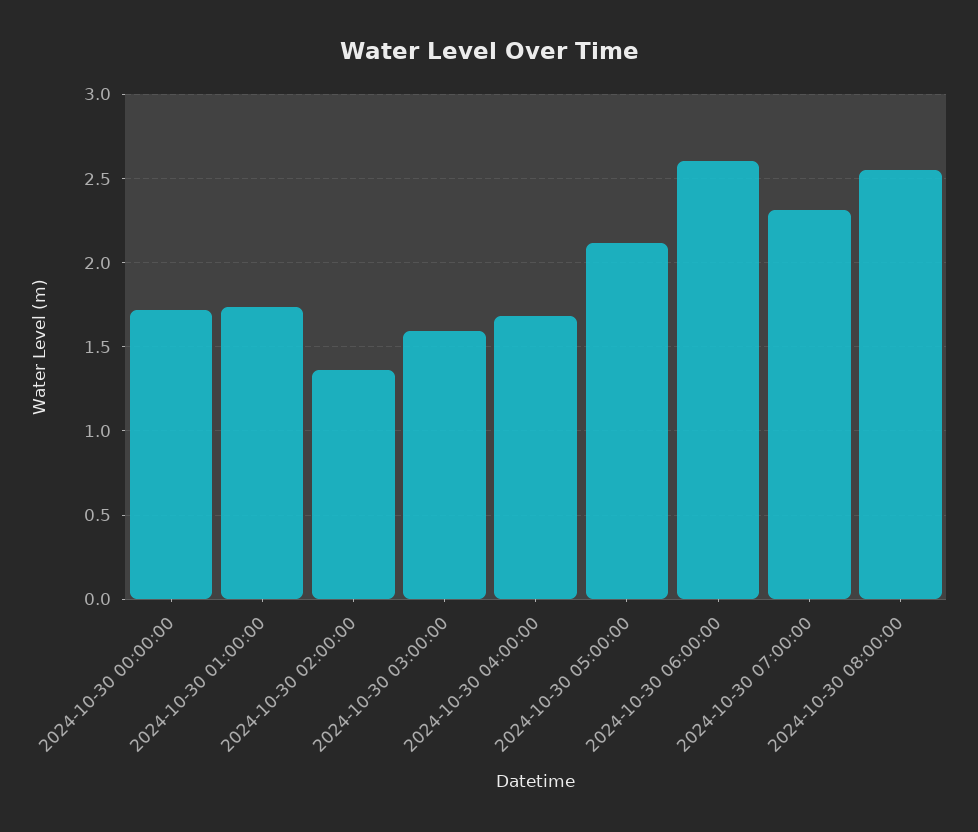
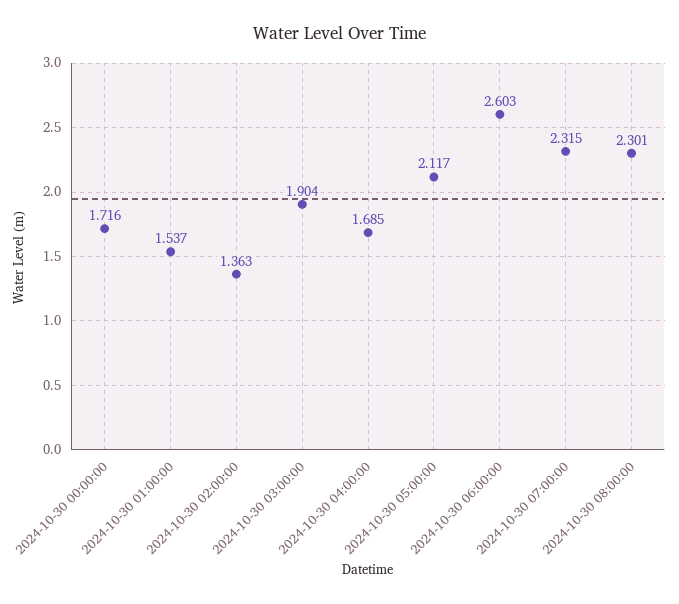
2024-10-30 01:00:00: 1.75 -> 1.537
2024-10-30 03:00:00: 1.6 -> 1.904
2024-10-30 08:00:00: 2.55 -> 2.301

